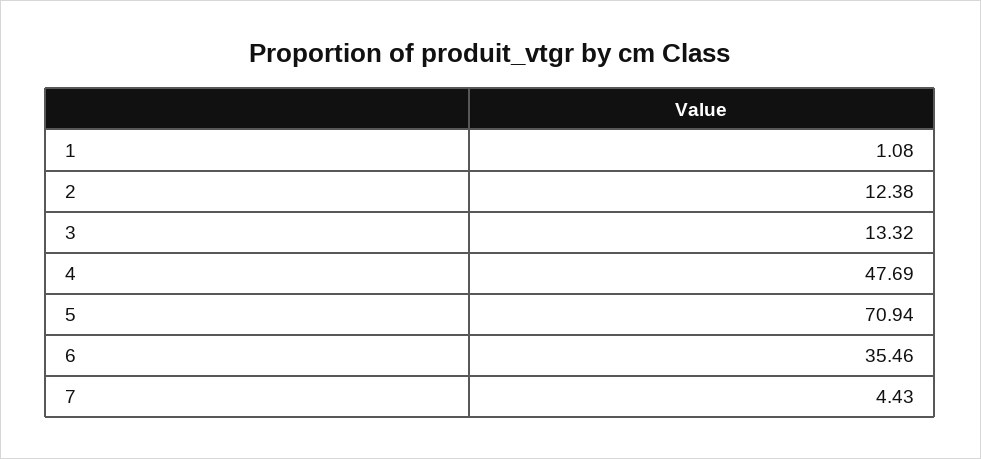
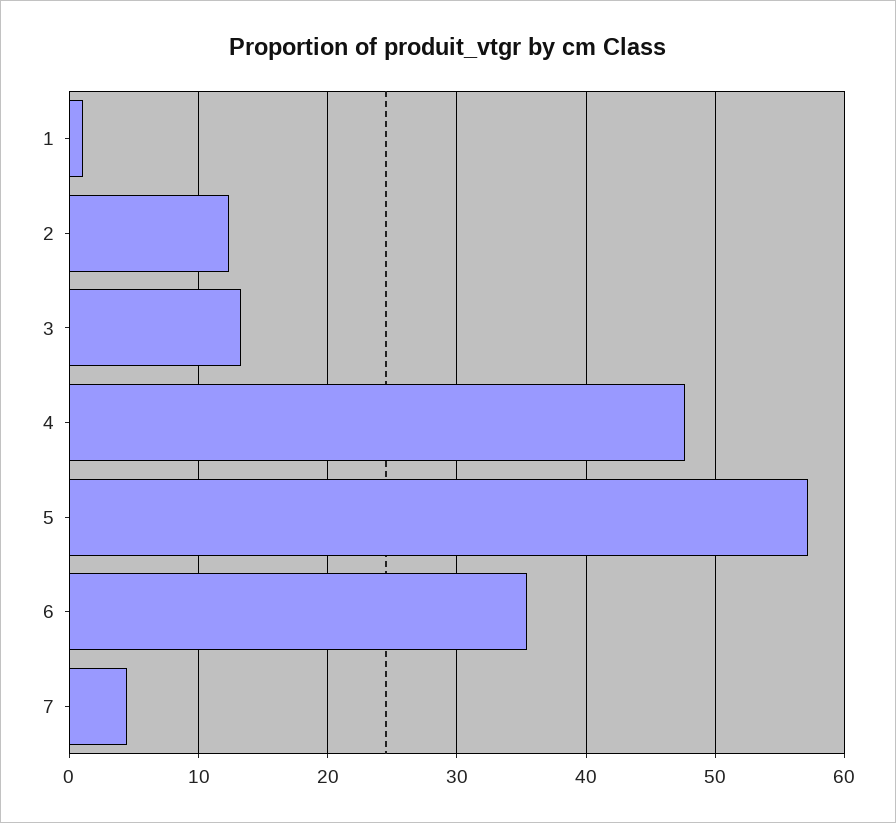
5: 70.94 -> 57

